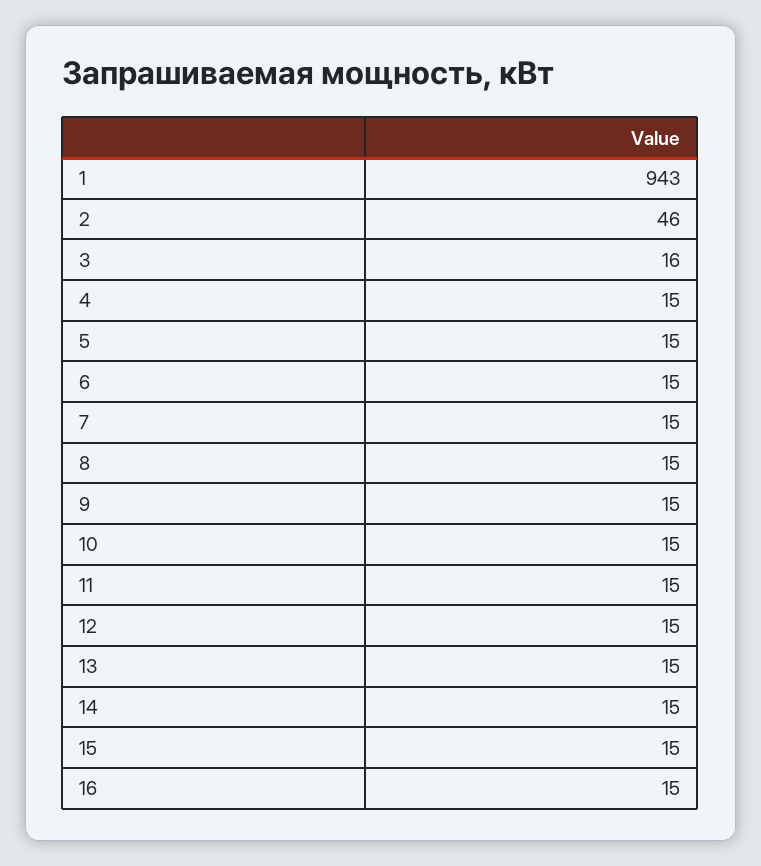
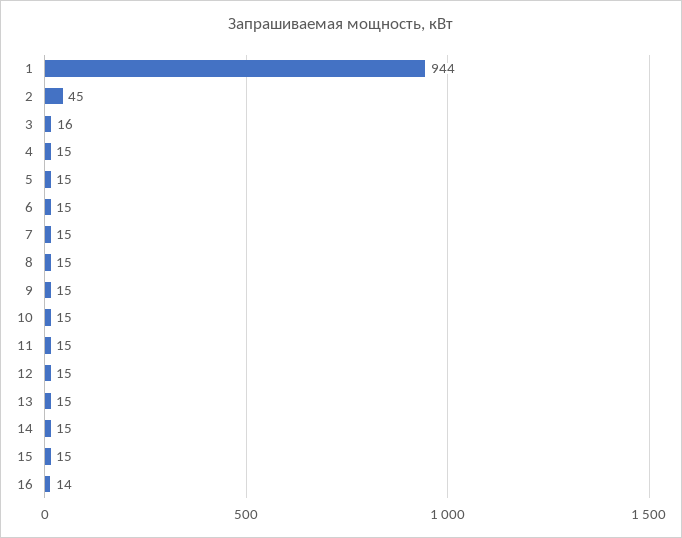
1: 943 -> 944
2: 46 -> 45
16: 15 -> 14

